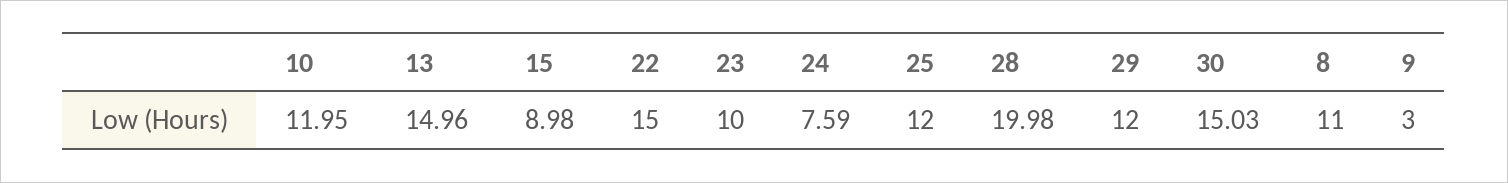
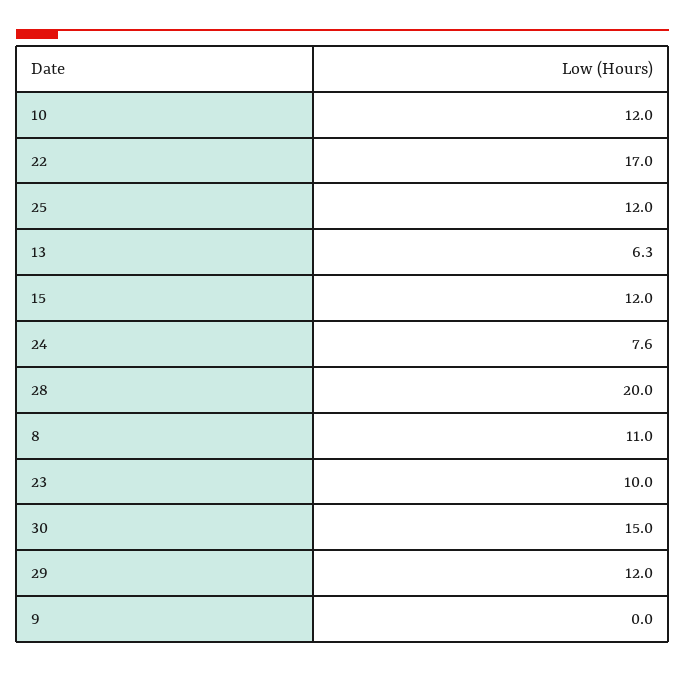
13: 14.96 -> 6.3
15: 8.98 -> 12
22: 15 -> 17
9: 3 -> 0

